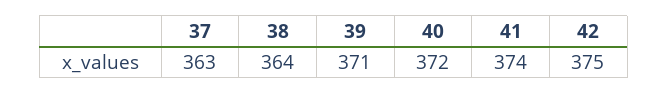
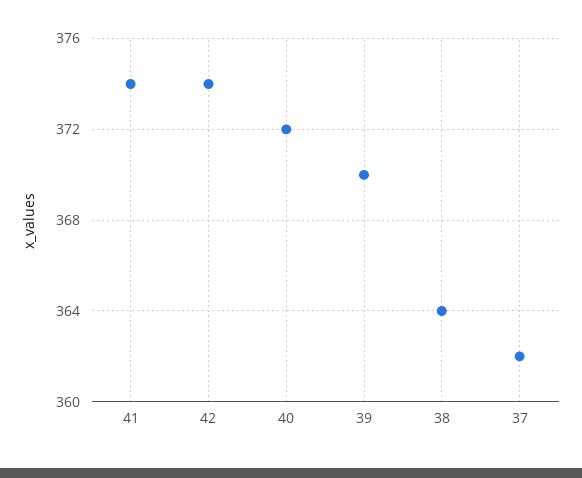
37: 363 -> 362
39: 371 -> 370
42: 375 -> 374

